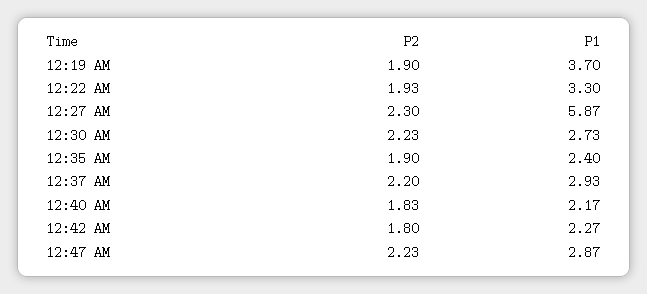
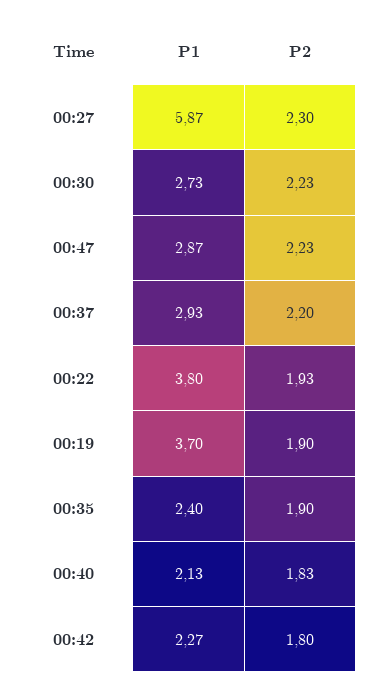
P1, 12:22 AM: 3.3 -> 3.8
P1, 12:40 AM: 2.17 -> 2.13

